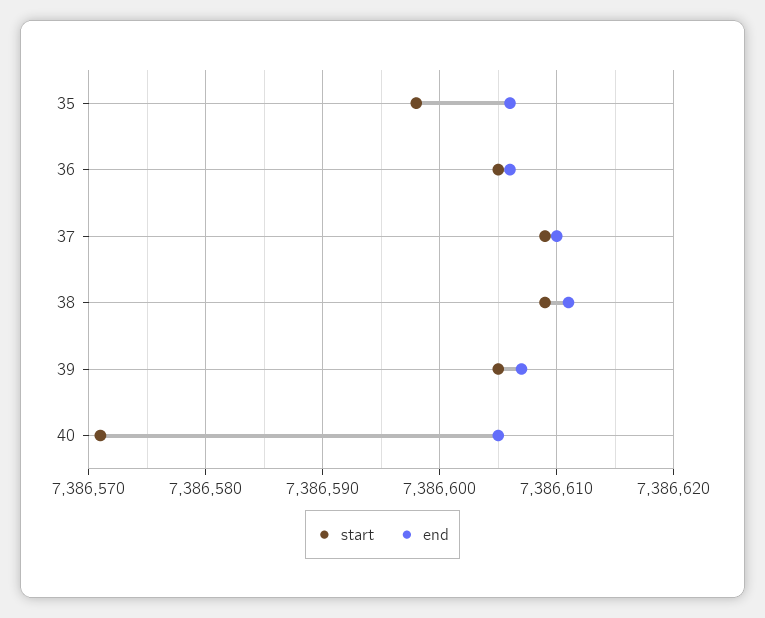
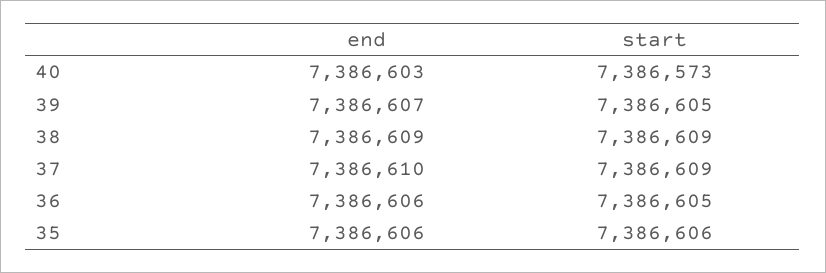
start, 35: 7386598 -> 7386606
end, 38: 7386611 -> 7386609
start, 40: 7386571 -> 7386573
end, 40: 7386605 -> 7386603

